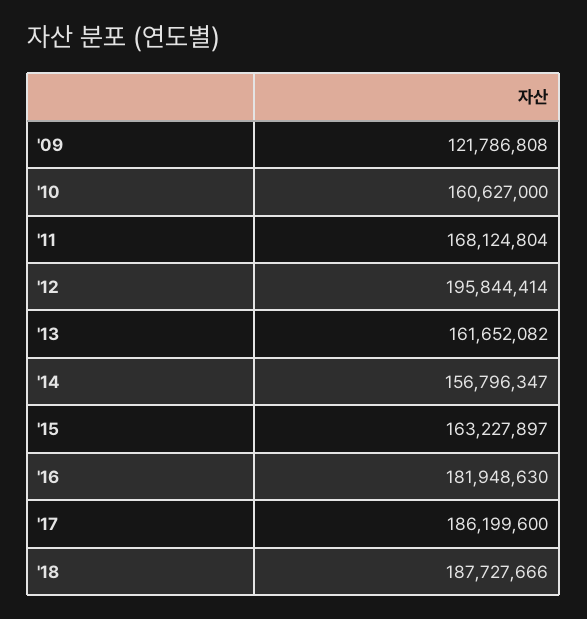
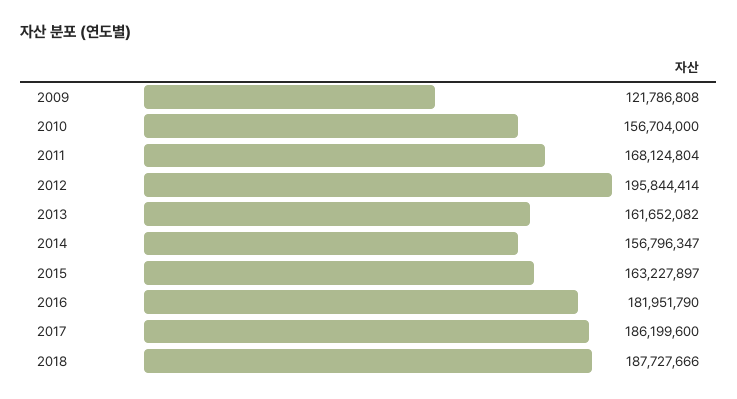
'10: 160627000 -> 156704000
'16: 181948630 -> 181951790

